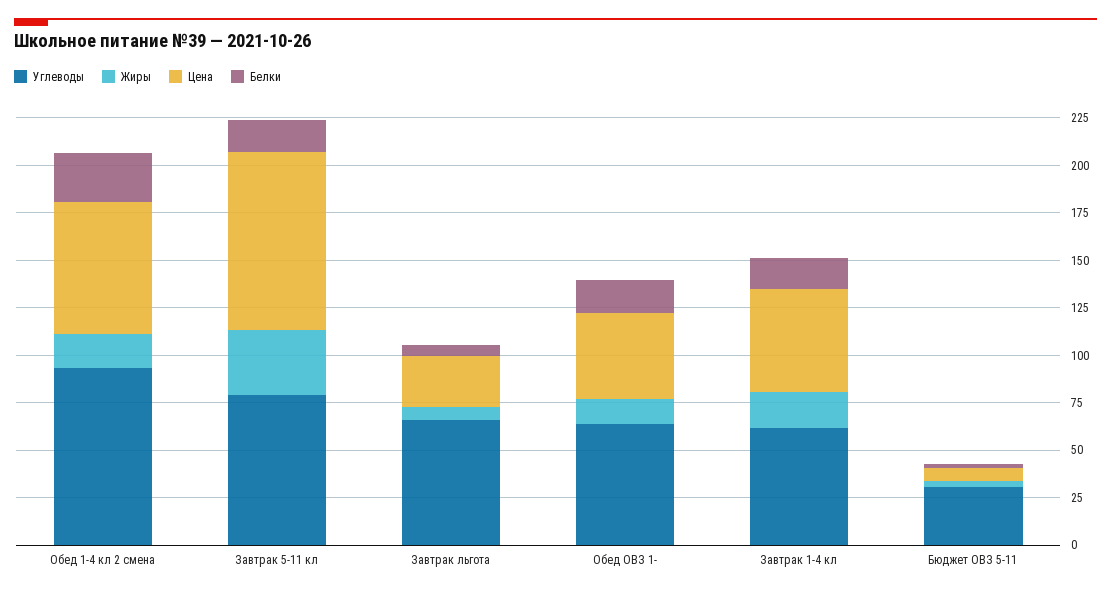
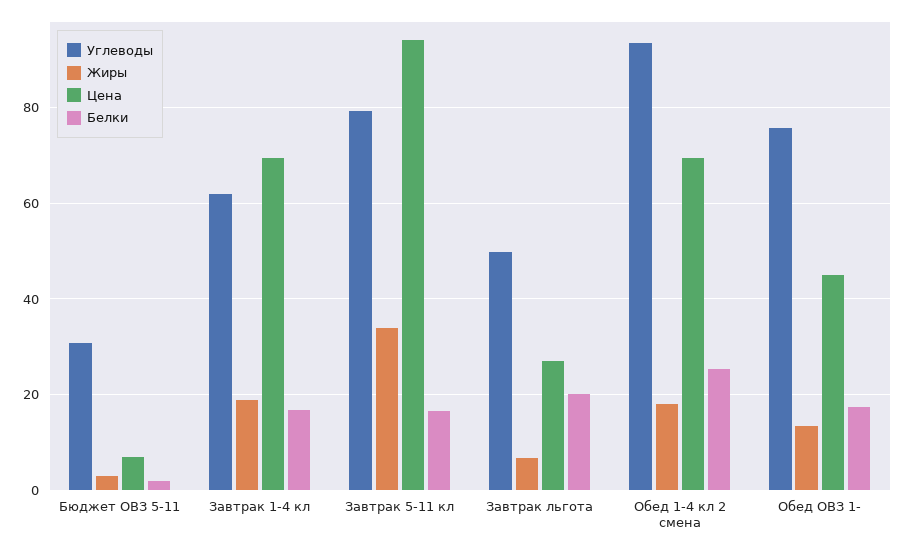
Углеводы, Завтрак льгота: 65 -> 50
Белки, Завтрак льгота: 5 -> 20
Углеводы, Обед ОВЗ 1-: 65 -> 76
Цена, Завтрак 1-4 кл: 55 -> 70

